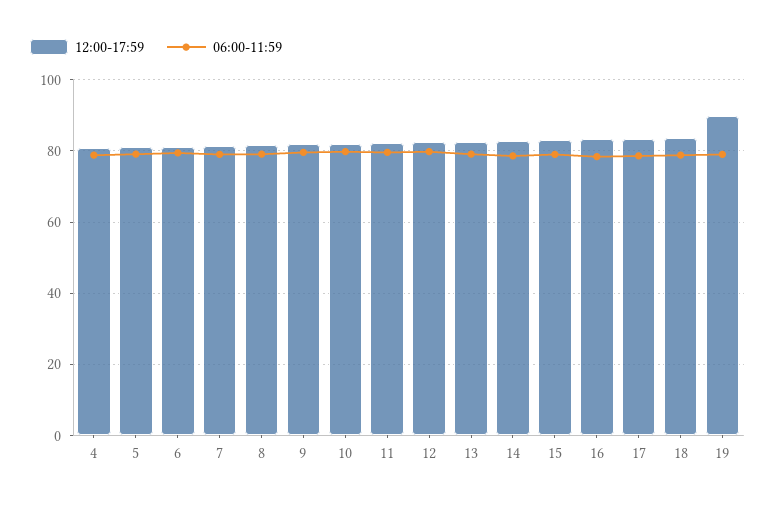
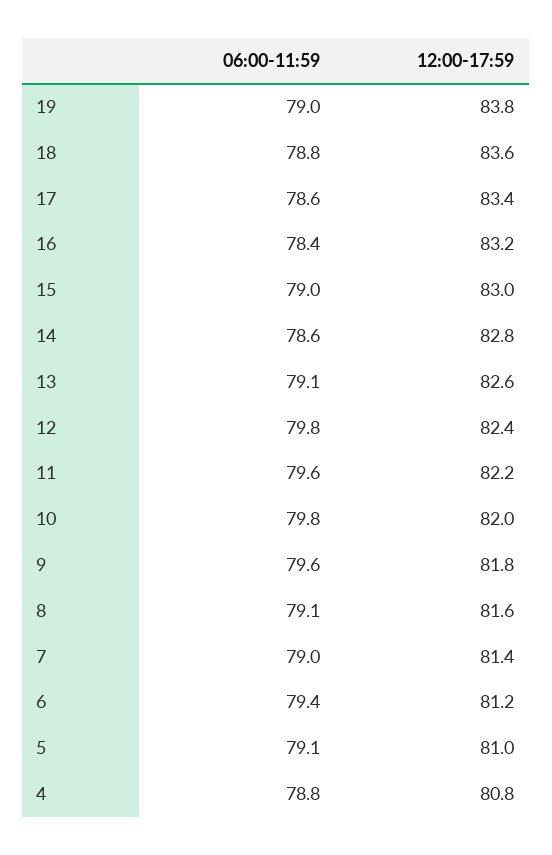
12:00-17:59, 19: 90 -> 83.8

